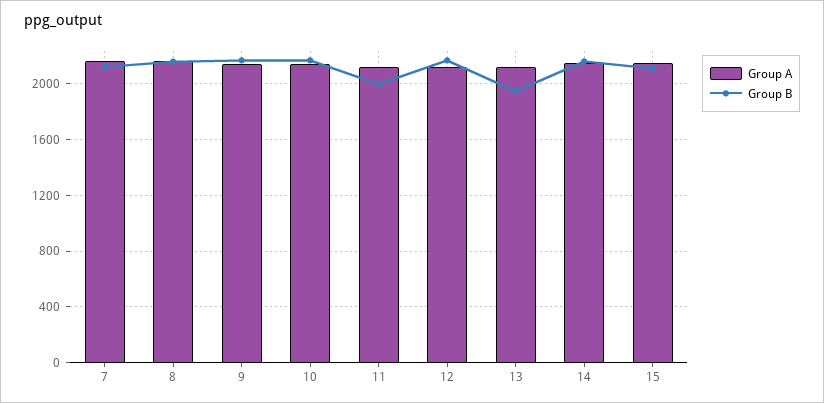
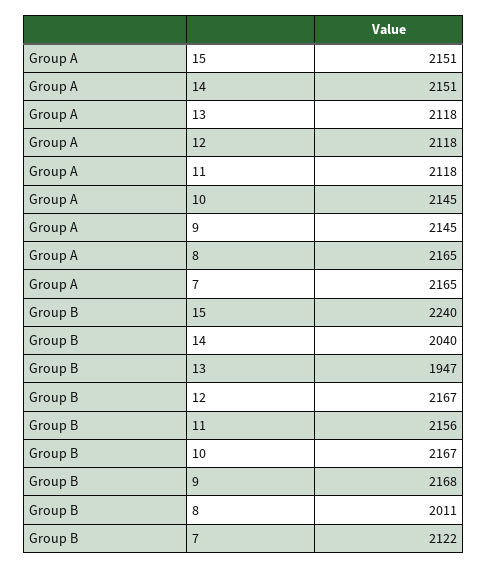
Group B, 8: 2150 -> 2011
Group B, 11: 2000 -> 2156
Group B, 14: 2150 -> 2040
Group B, 15: 2100 -> 2240

